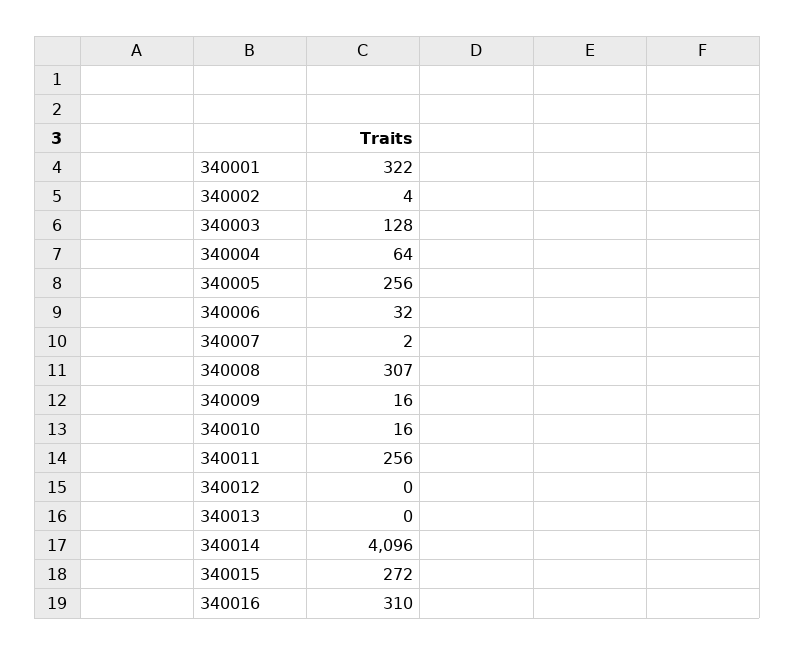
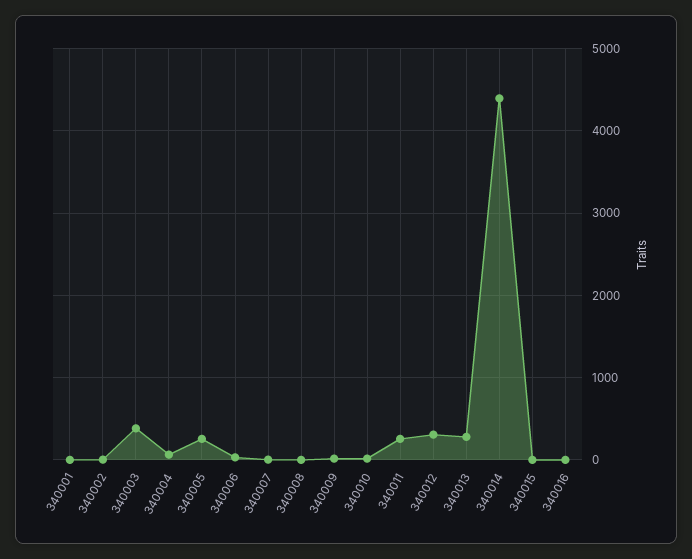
340001: 322 -> 0
340003: 128 -> 400
340008: 307 -> 0
340012: 0 -> 300
340013: 0 -> 300
340014: 4096 -> 4400
340015: 272 -> 0
340016: 310 -> 0

